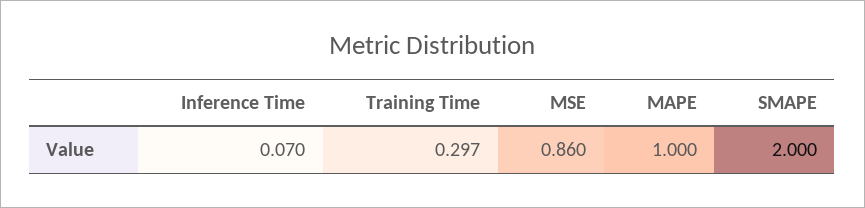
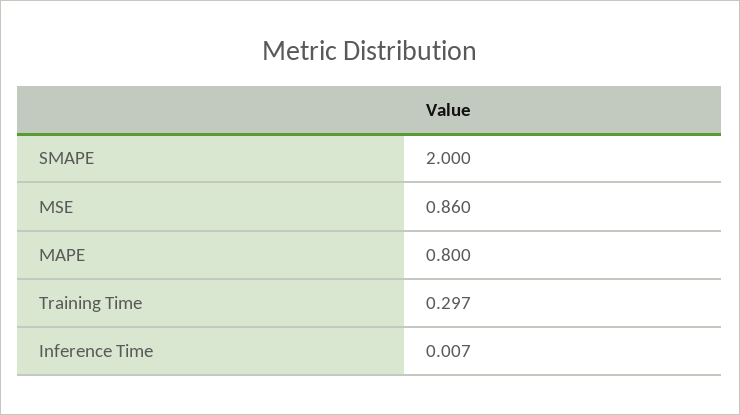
Inference Time: 0.07 -> 0.007
MAPE: 1 -> 0.8

